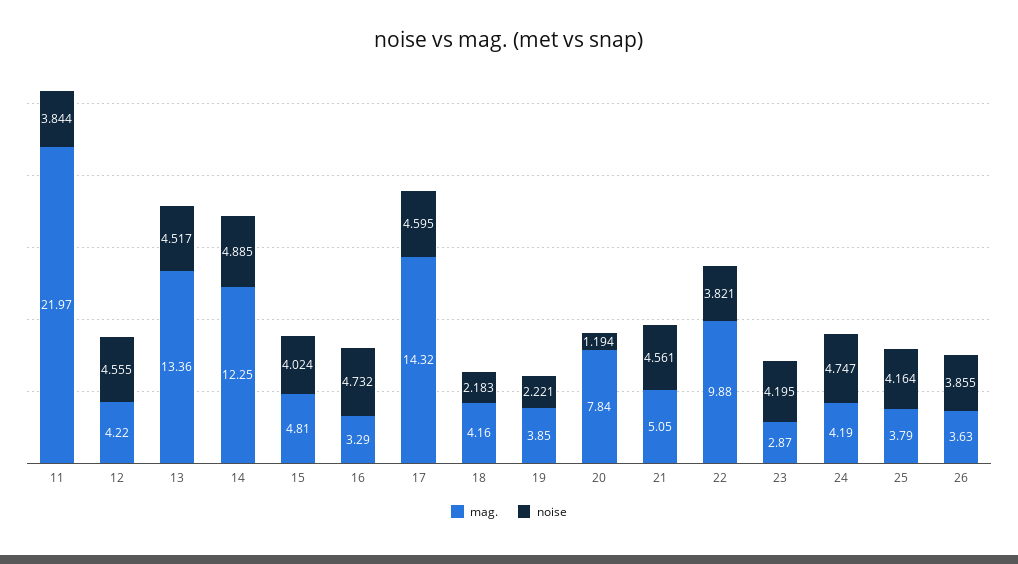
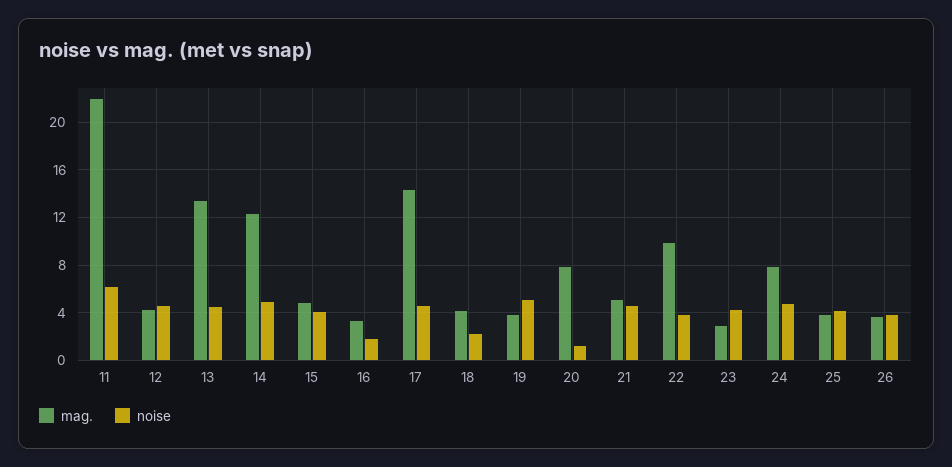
noise, 11: 3.844 -> 6
noise, 16: 4.732 -> 2
noise, 19: 2.221 -> 5
mag., 24: 4.19 -> 8

